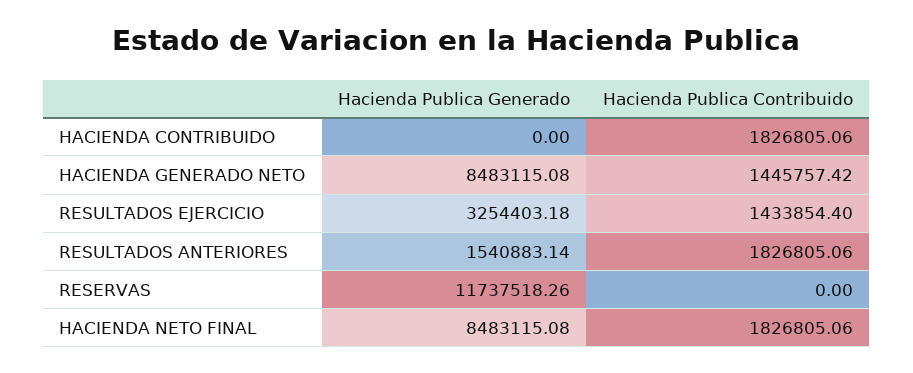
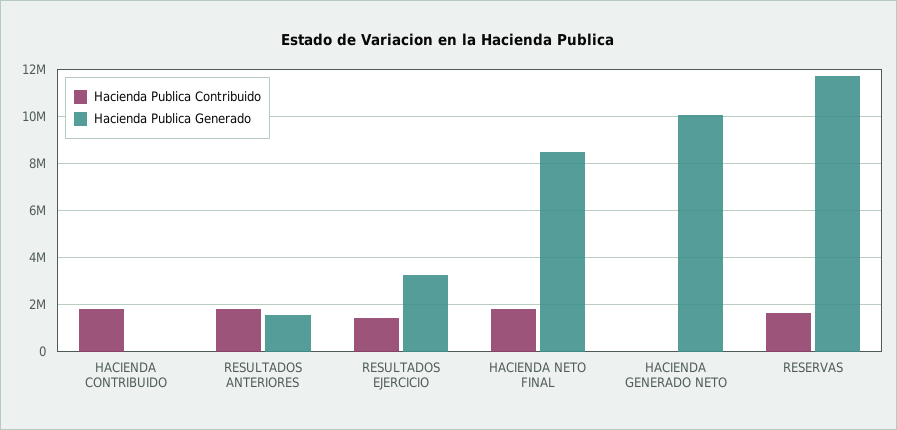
Hacienda Publica Generado, HACIENDA GENERADO NETO: 8483115.08 -> 10000000
Hacienda Publica Contribuido, HACIENDA GENERADO NETO: 1445757.42 -> 0
Hacienda Publica Contribuido, RESERVAS: 0 -> 1500000

